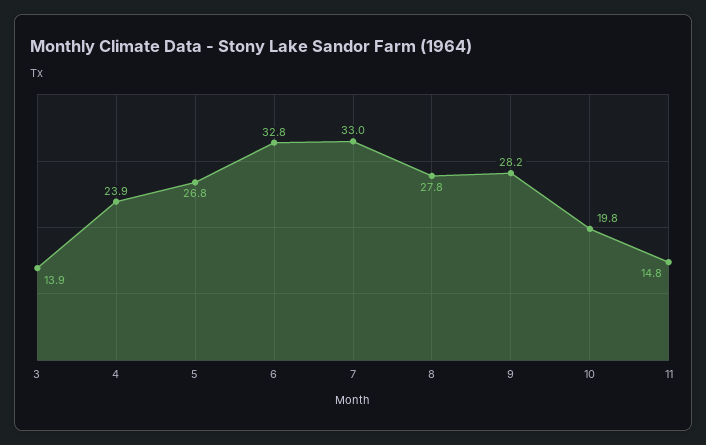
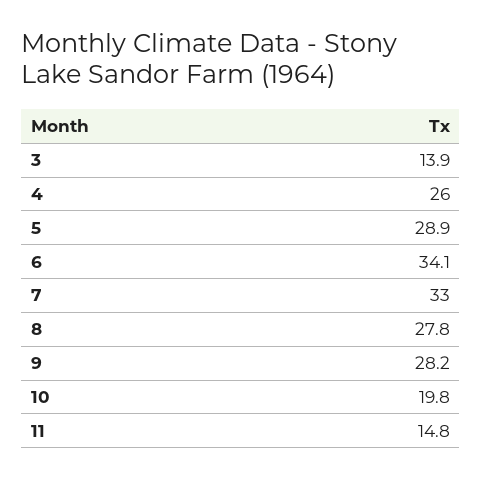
4: 23.9 -> 26
5: 26.8 -> 28.9
6: 32.8 -> 34.1

